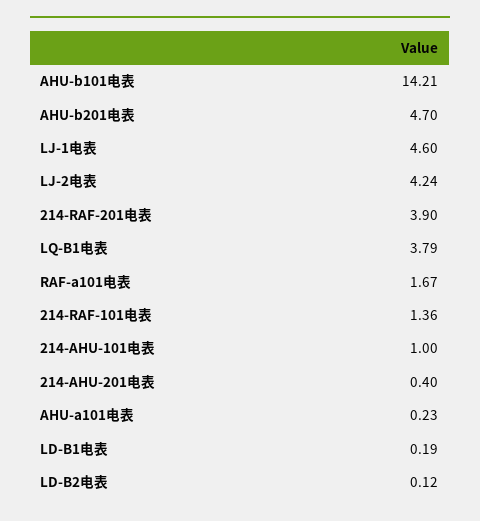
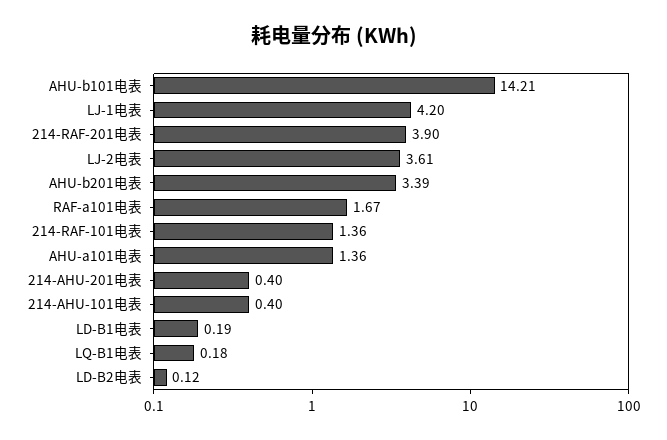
AHU-b201电表: 4.7 -> 3.39
LJ-1电表: 4.6 -> 4.2
LJ-2电表: 4.24 -> 3.61
LQ-B1电表: 3.79 -> 0.18
214-AHU-101电表: 1 -> 0.4
AHU-a101电表: 0.23 -> 1.36

